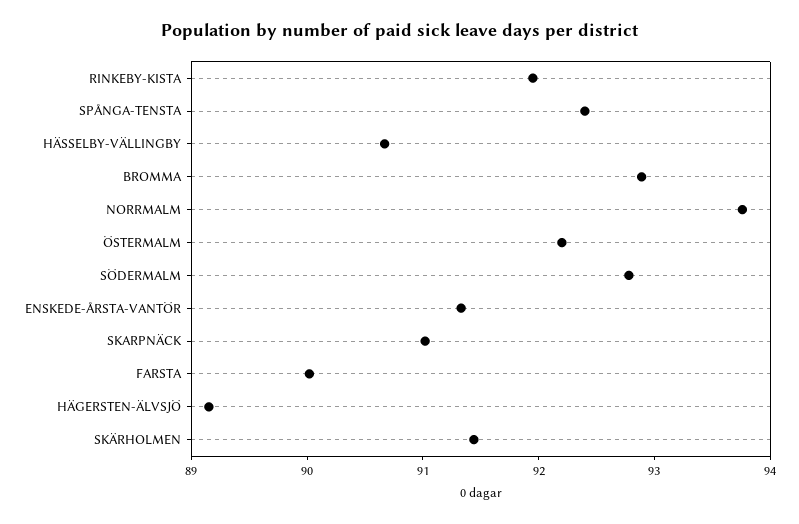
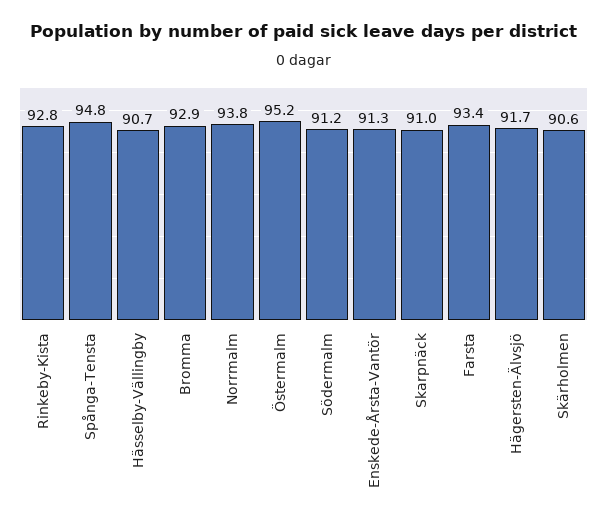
RINKEBY-KISTA: 92 -> 92.8
SPÅNGA-TENSTA: 92.4 -> 94.8
ÖSTERMALM: 92.2 -> 95.2
SÖDERMALM: 92.8 -> 91.2
FARSTA: 90 -> 93.4
HÄGERSTEN-ÄLVSJÖ: 89.2 -> 91.7
SKÄRHOLMEN: 91.4 -> 90.6

